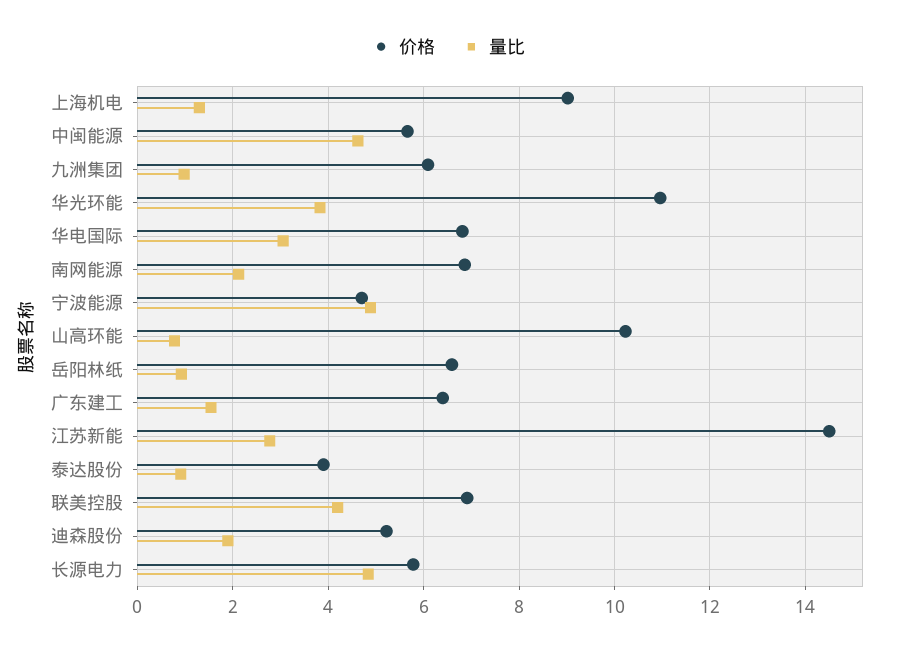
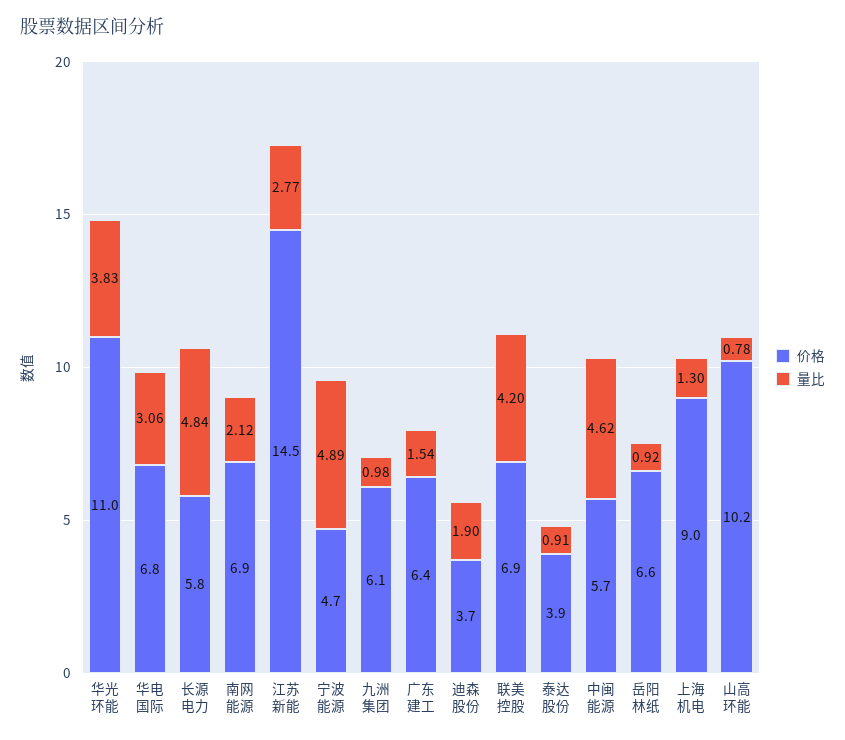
价格, 迪森股份: 5.2 -> 3.7

